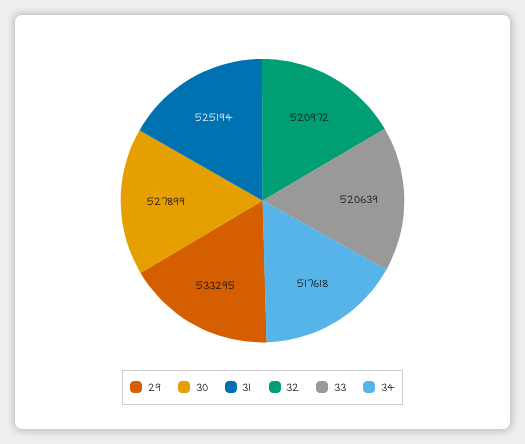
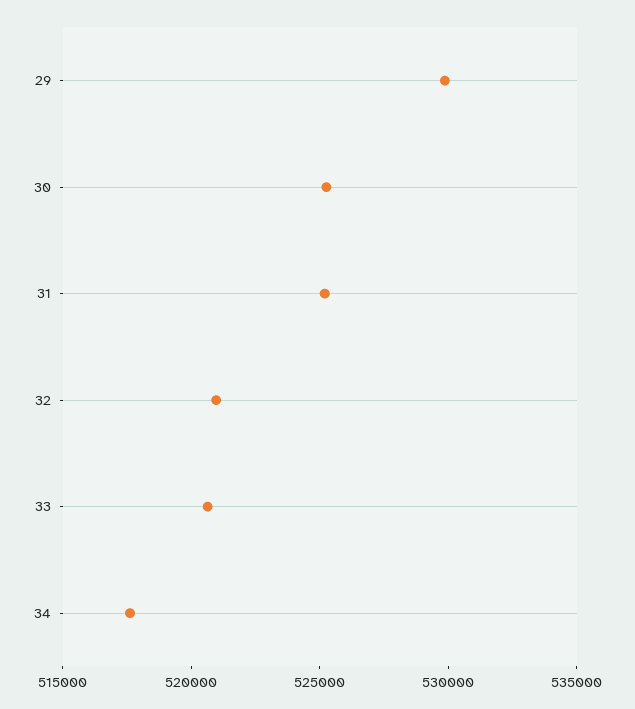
29: 533295 -> 530000
30: 527899 -> 525000

